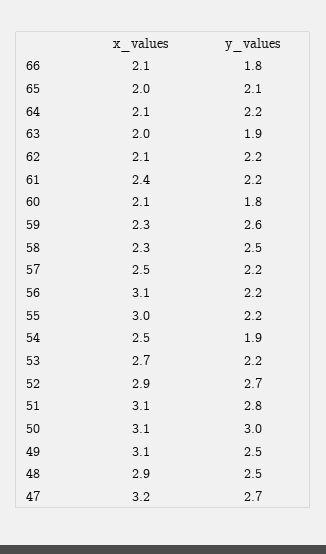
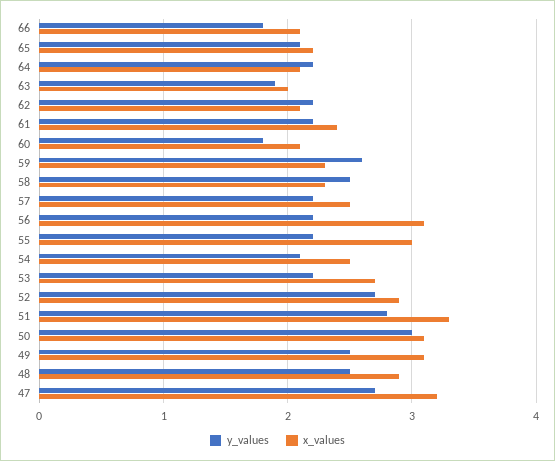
x_values, 65: 2 -> 2.2
y_values, 54: 1.9 -> 2.1
x_values, 51: 3.1 -> 3.3

